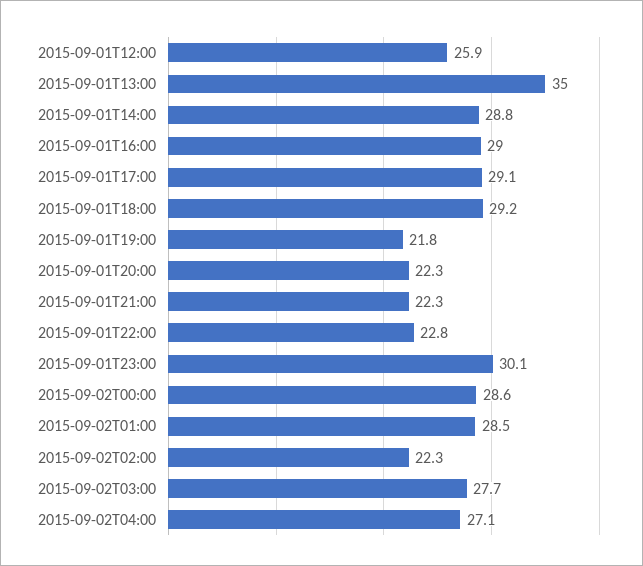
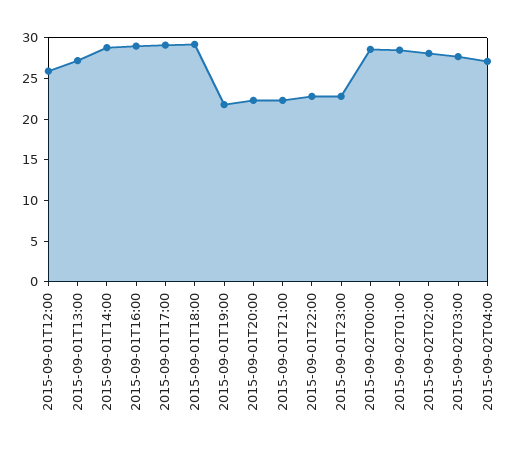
2015-09-01T13:00: 35 -> 27
2015-09-01T23:00: 30.1 -> 23
2015-09-02T02:00: 22.3 -> 28

